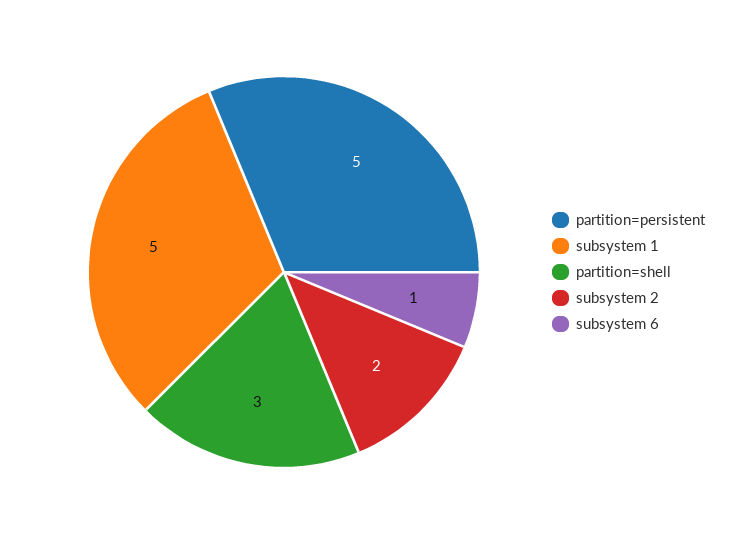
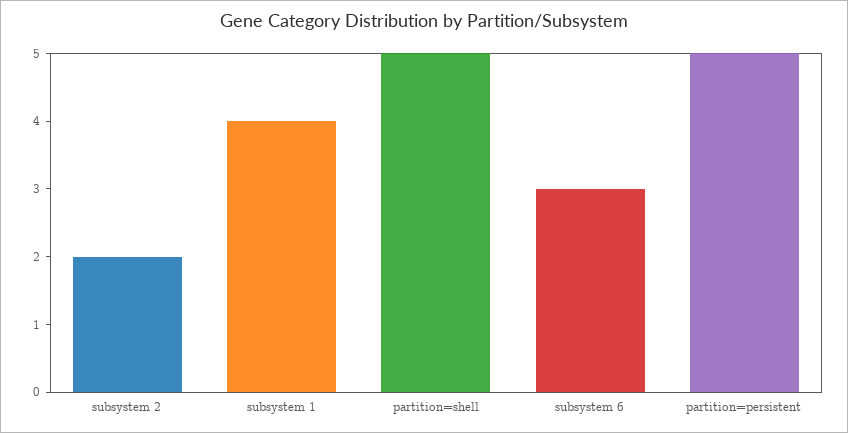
subsystem 1: 5 -> 4
partition=shell: 3 -> 5
subsystem 6: 1 -> 3

